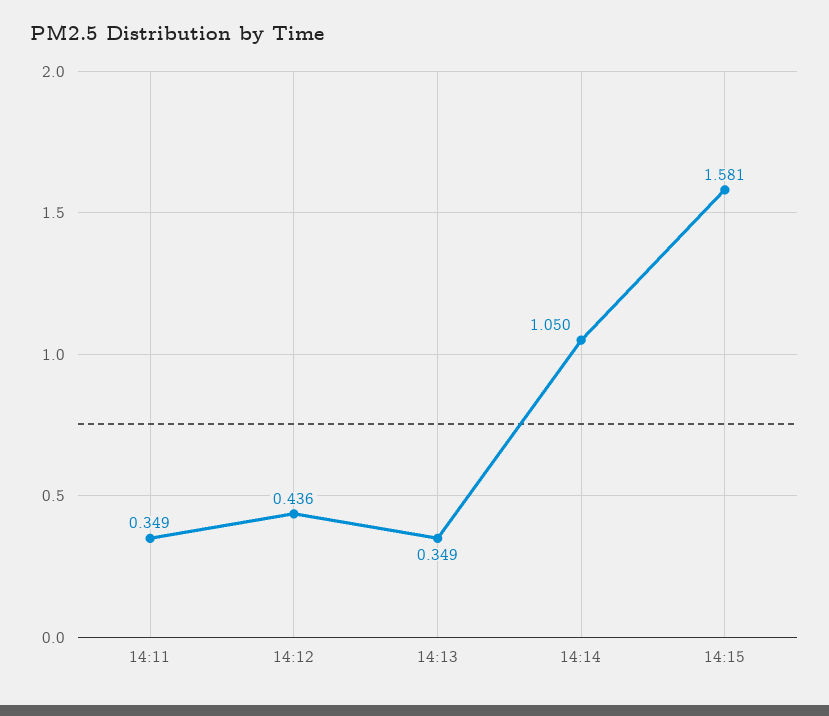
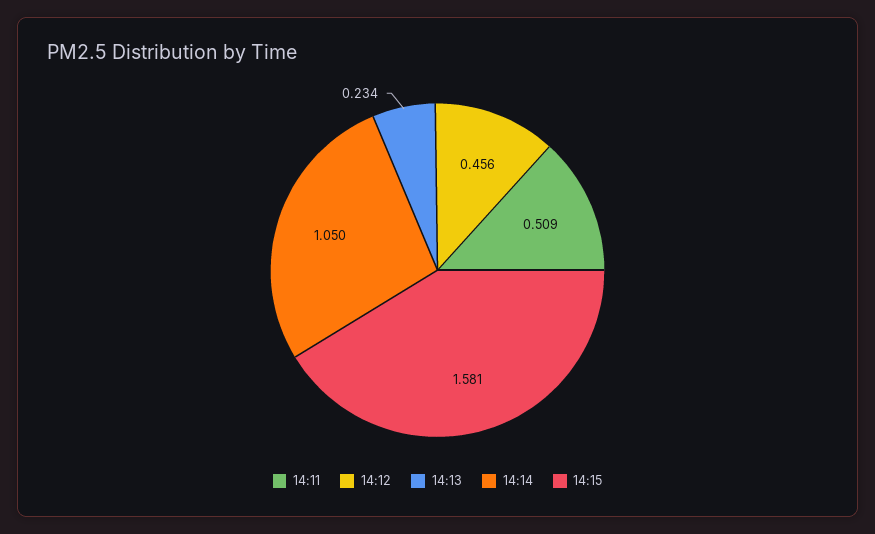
14:11: 0.349 -> 0.509
14:12: 0.436 -> 0.456
14:13: 0.349 -> 0.234

